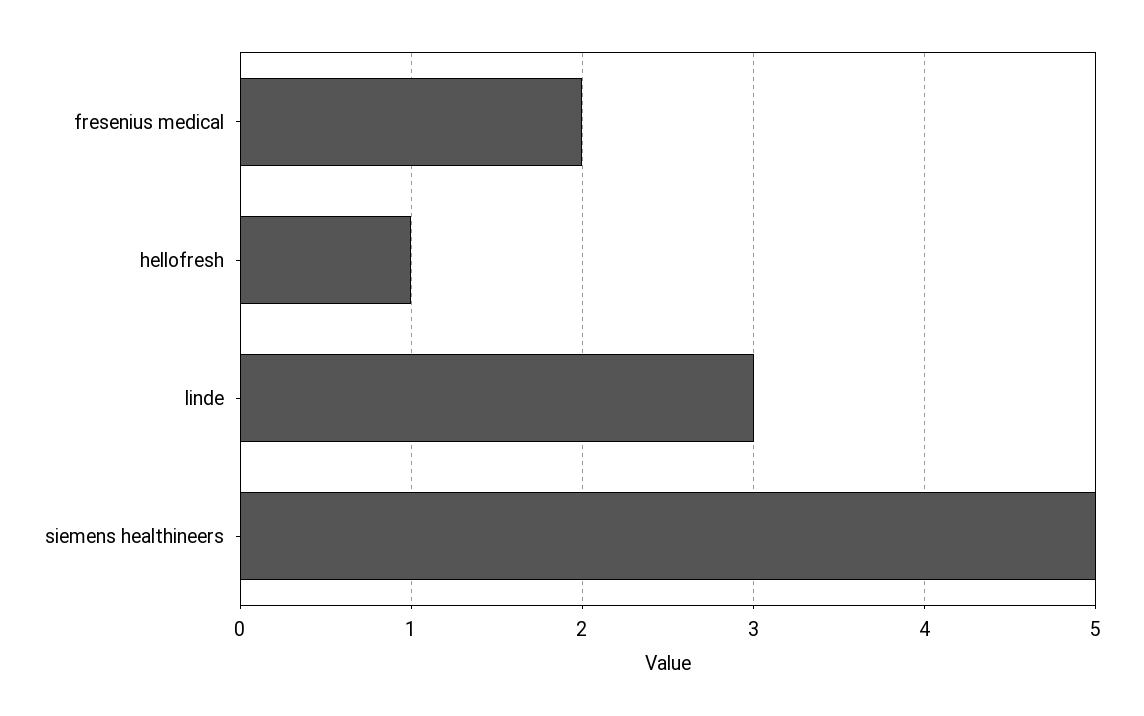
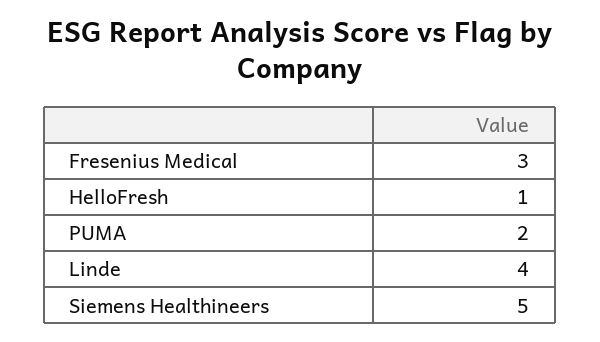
fresenius medical: 2 -> 3
linde: 3 -> 4
PUMA: none -> 2

